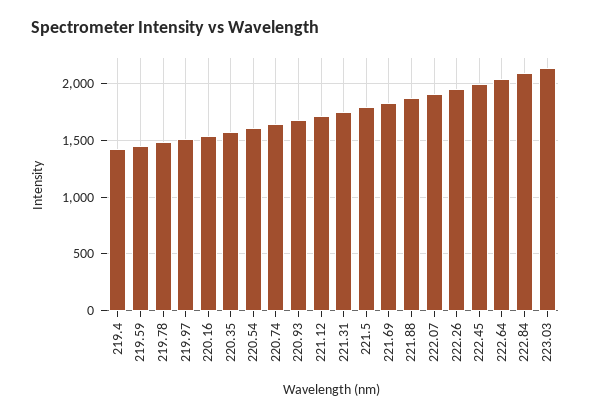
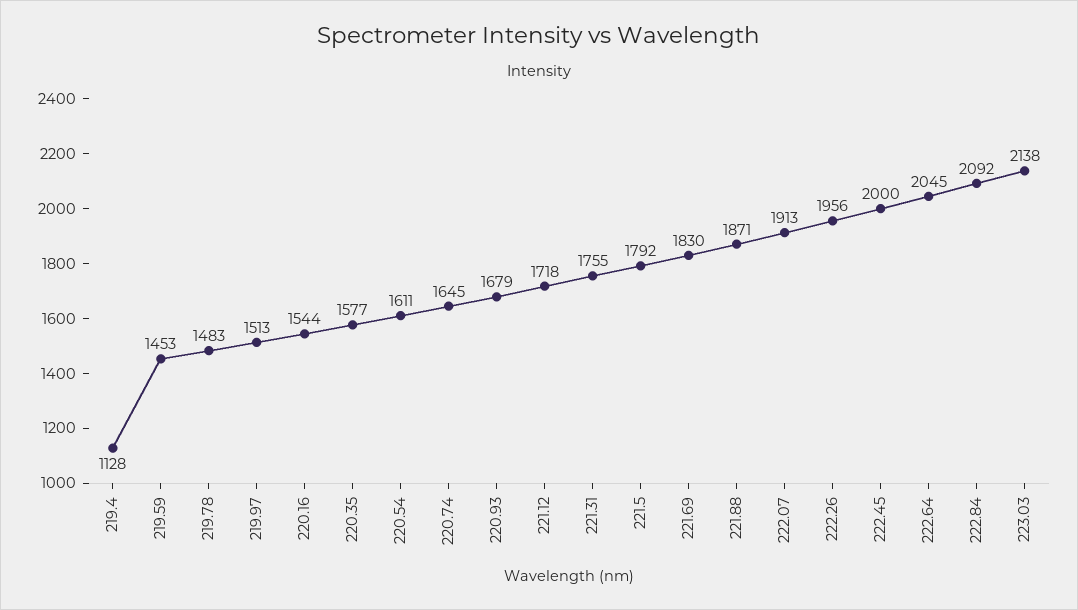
219.4: 1400 -> 1128

